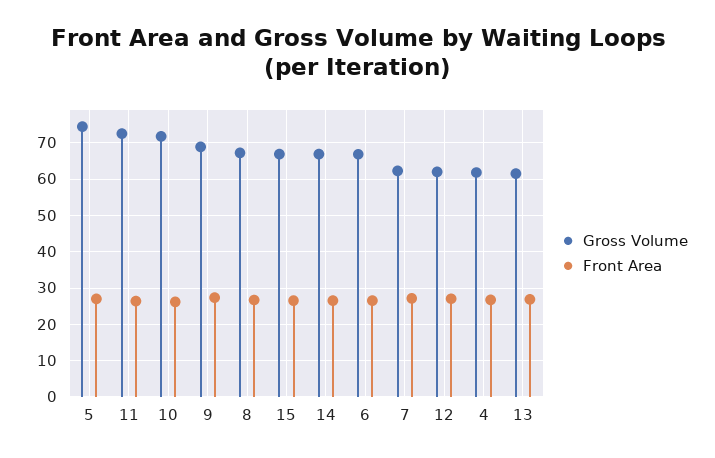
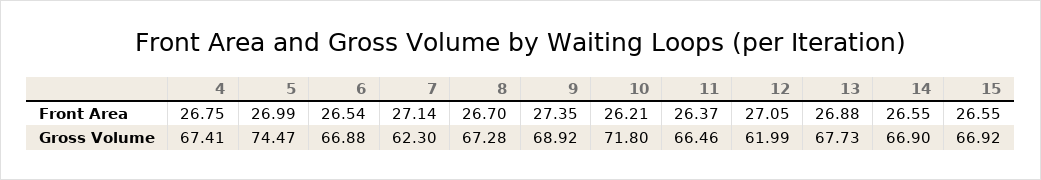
Gross Volume, 11: 72 -> 66.46
Gross Volume, 4: 62 -> 67.41
Gross Volume, 13: 62 -> 67.73

